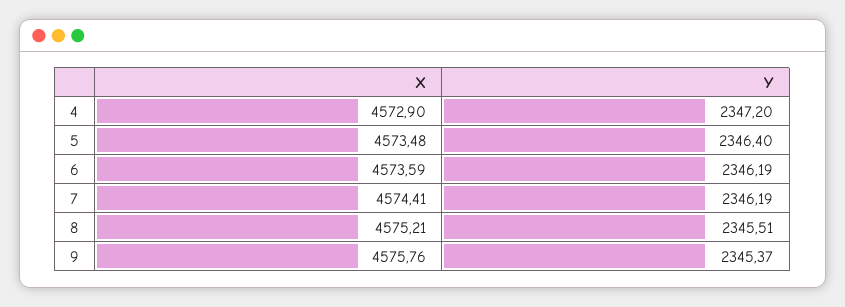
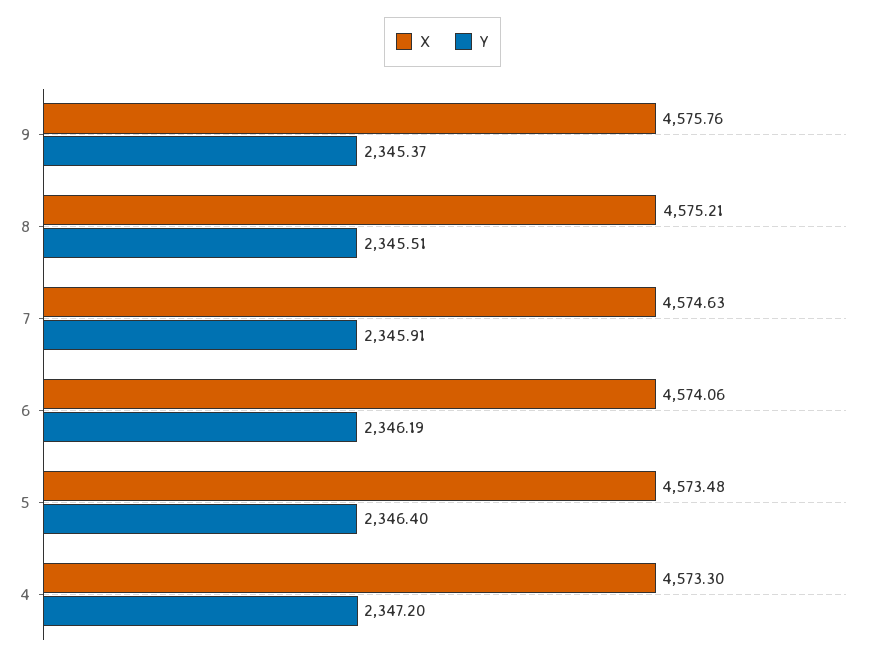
X, 4: 4572.9 -> 4573.3
X, 6: 4573.59 -> 4574.06
X, 7: 4574.41 -> 4574.63
Y, 7: 2346.19 -> 2345.91

